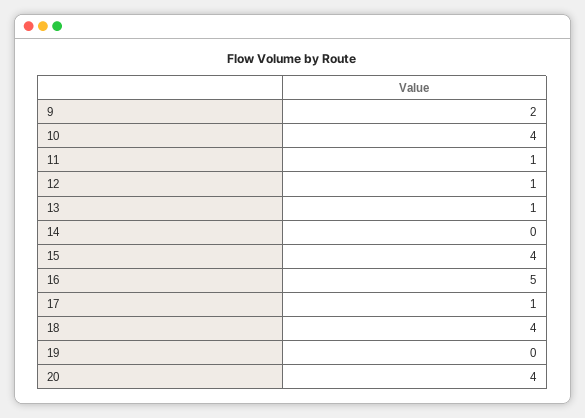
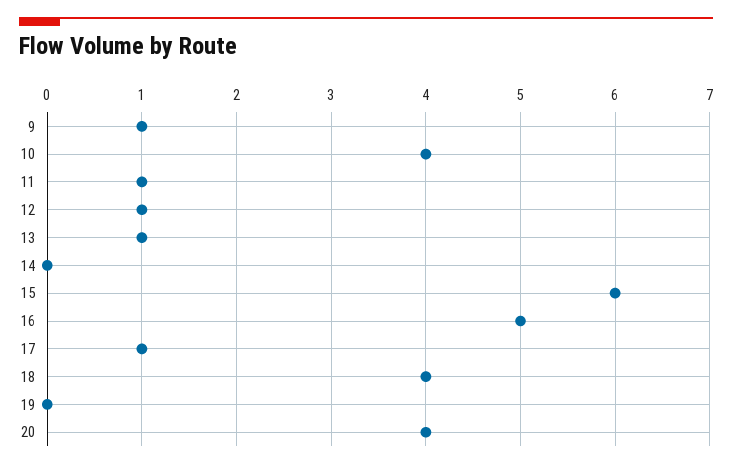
9: 2 -> 1
15: 4 -> 6

